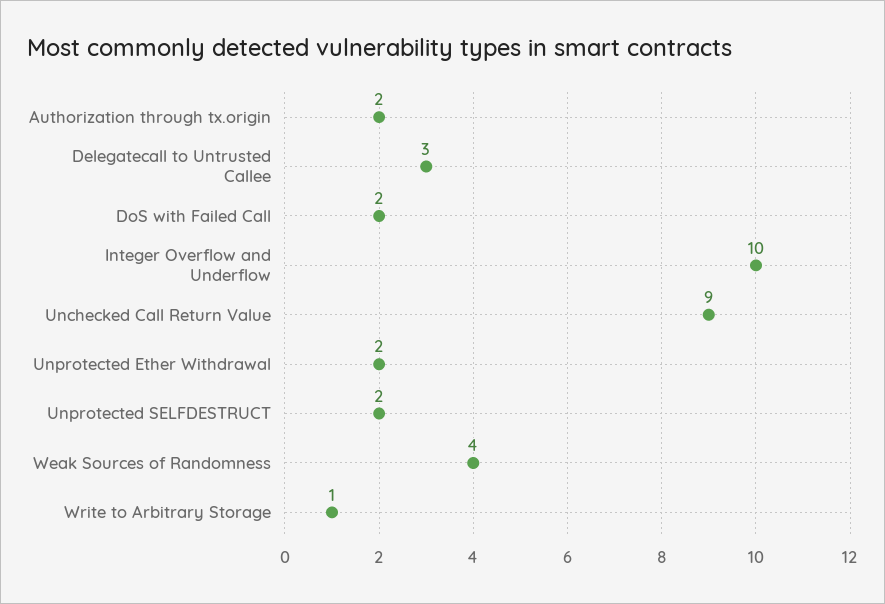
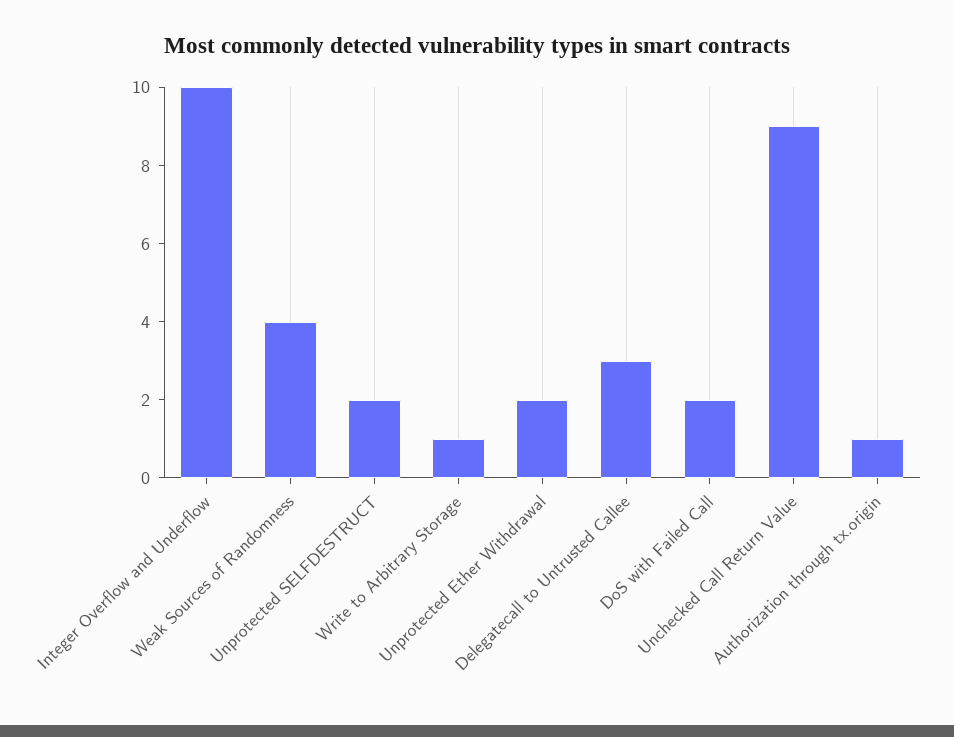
Authorization through tx.origin: 2 -> 1

